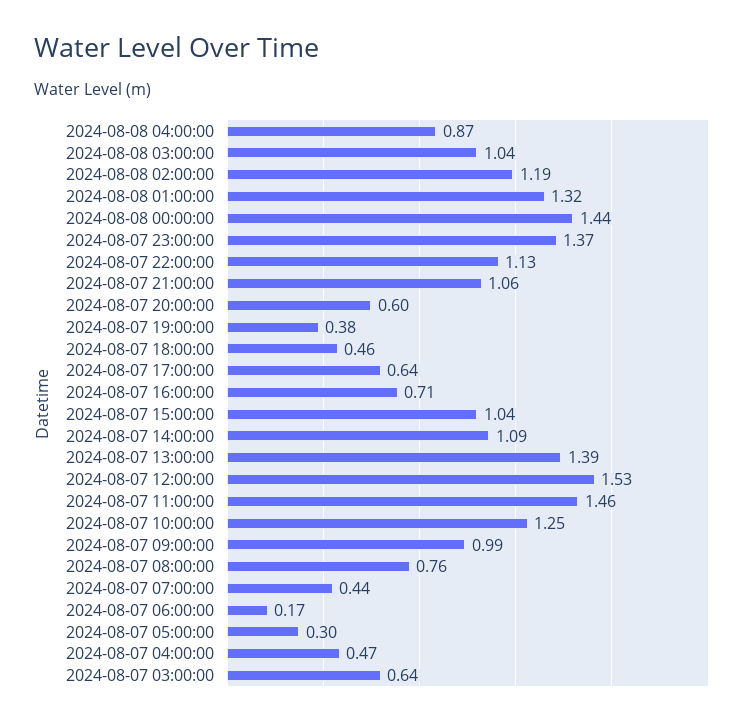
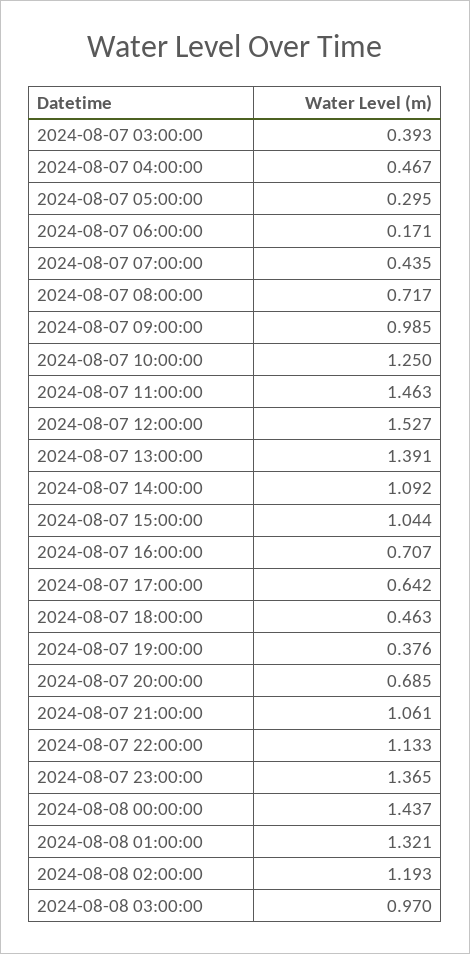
2024-08-08 04:00:00: 0.87 -> none
2024-08-08 03:00:00: 1.04 -> 0.97
2024-08-07 20:00:00: 0.6 -> 0.685
2024-08-07 08:00:00: 0.76 -> 0.717
2024-08-07 03:00:00: 0.64 -> 0.393

